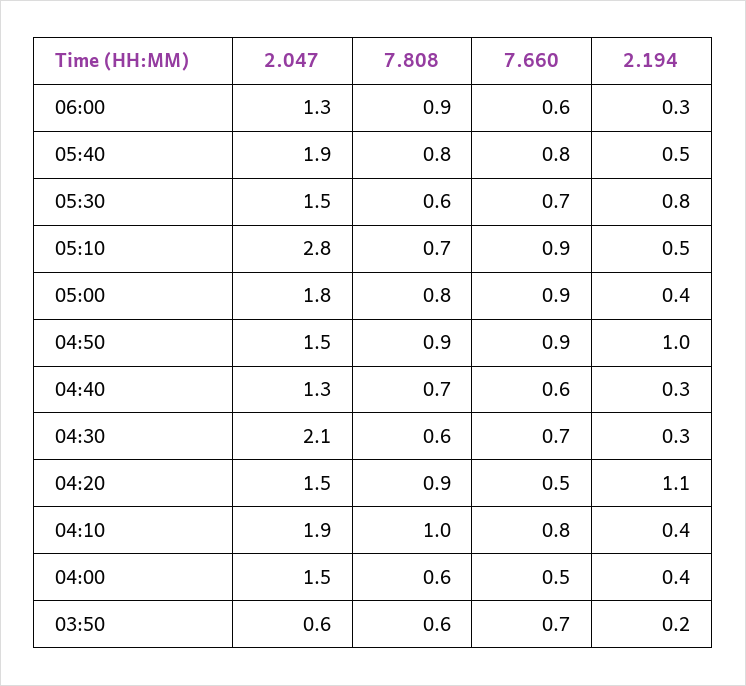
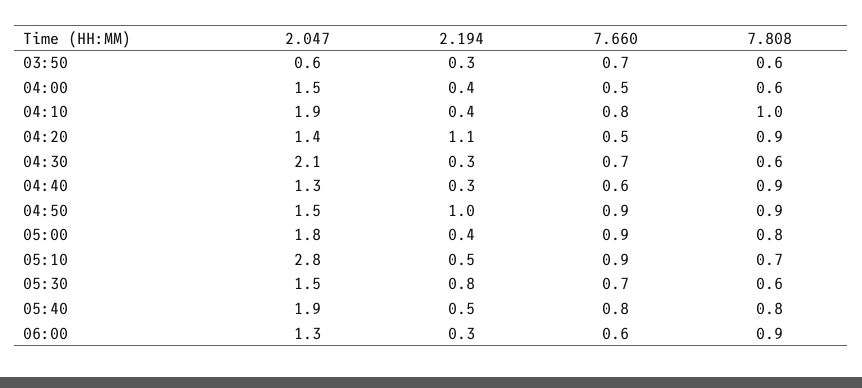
7.808, 04:40: 0.7 -> 0.9
2.047, 04:20: 1.5 -> 1.4
2.194, 03:50: 0.2 -> 0.3

